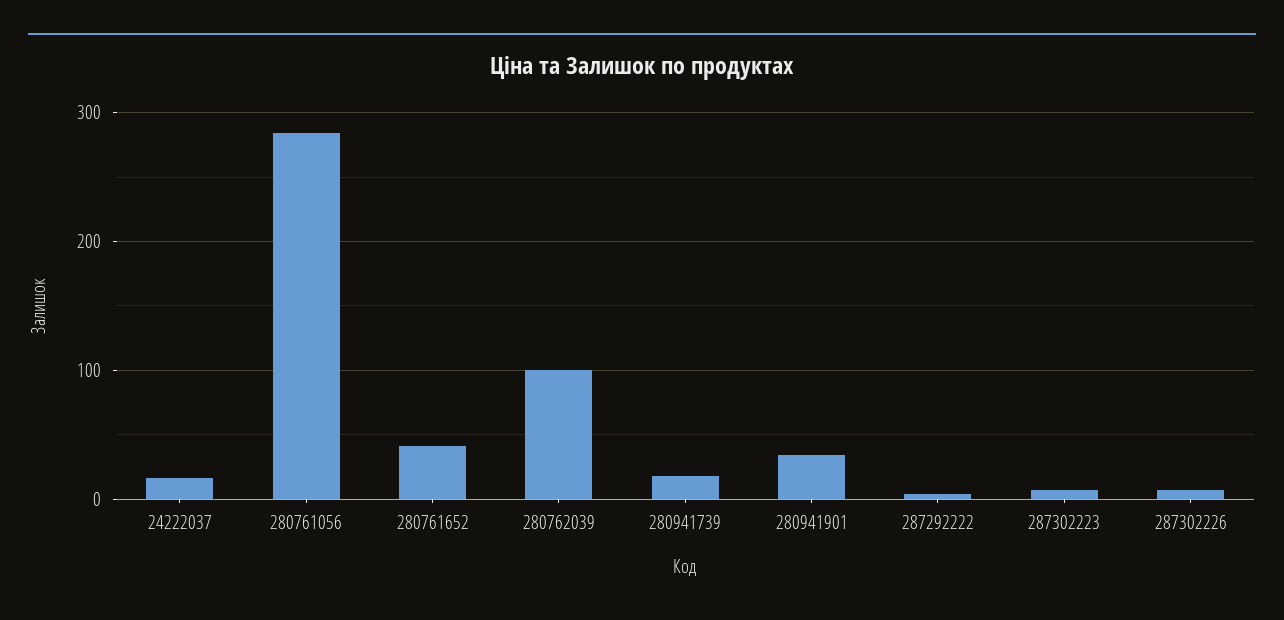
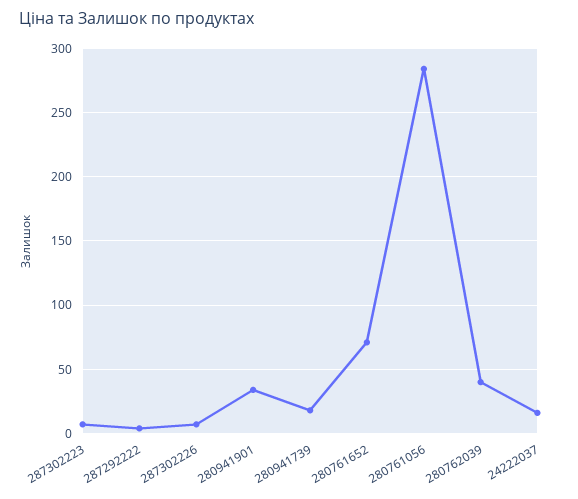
280761652: 40 -> 70
280762039: 100 -> 40

